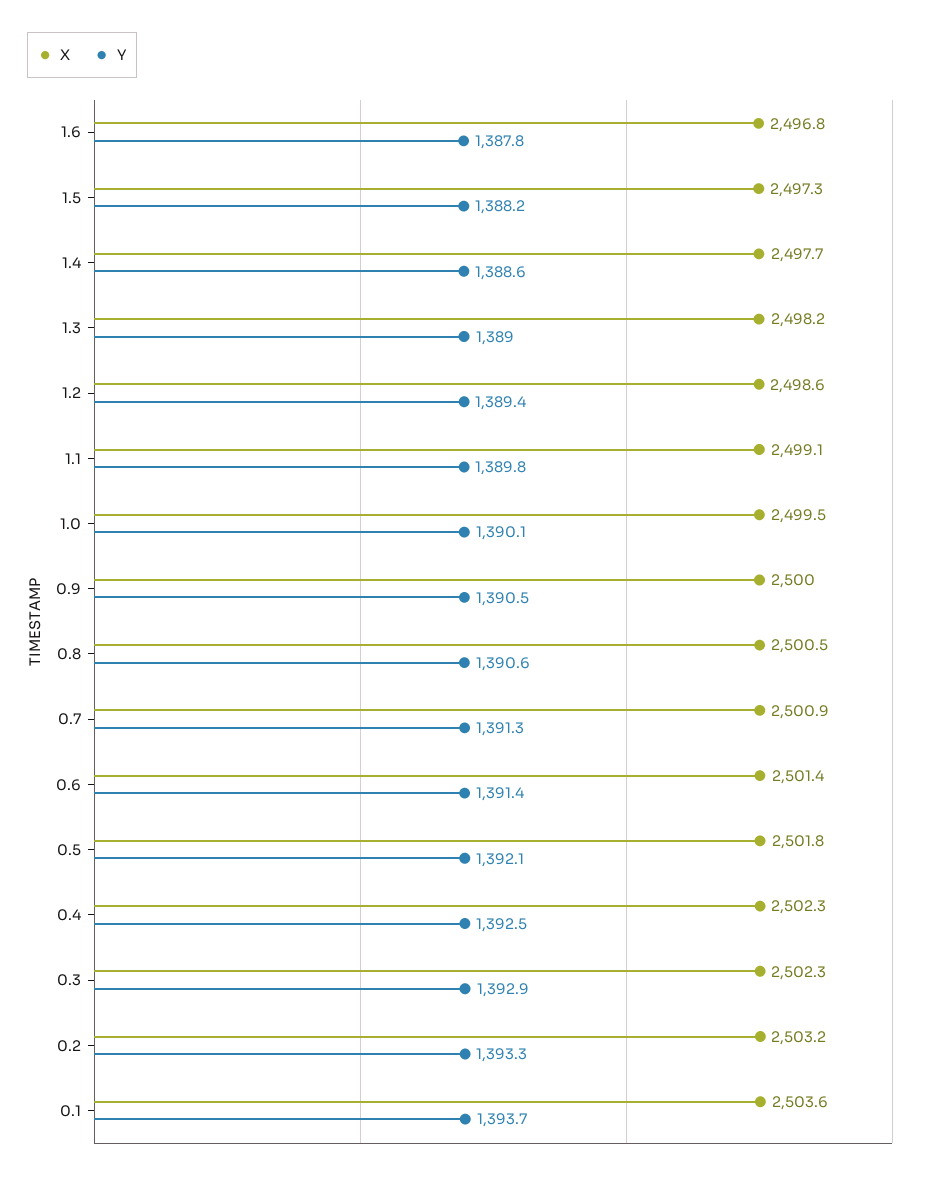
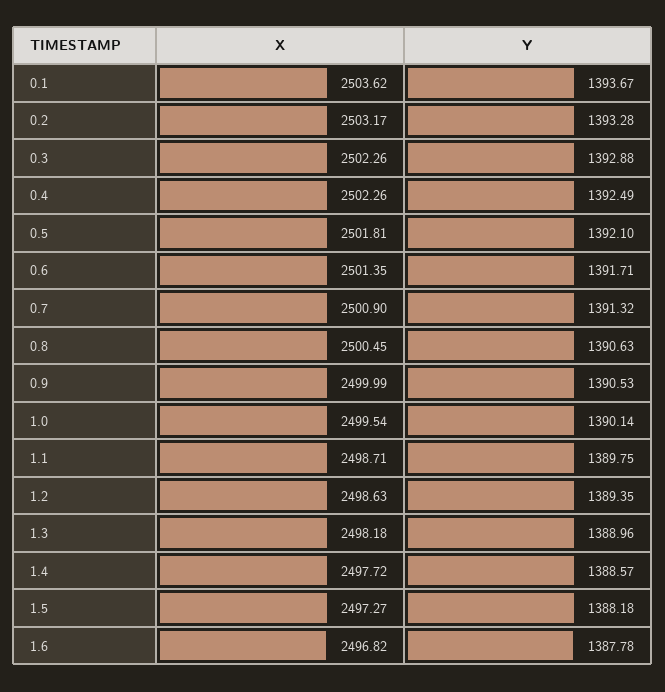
X, 1.1: 2499.1 -> 2498.71
Y, 0.6: 1391.4 -> 1391.71

